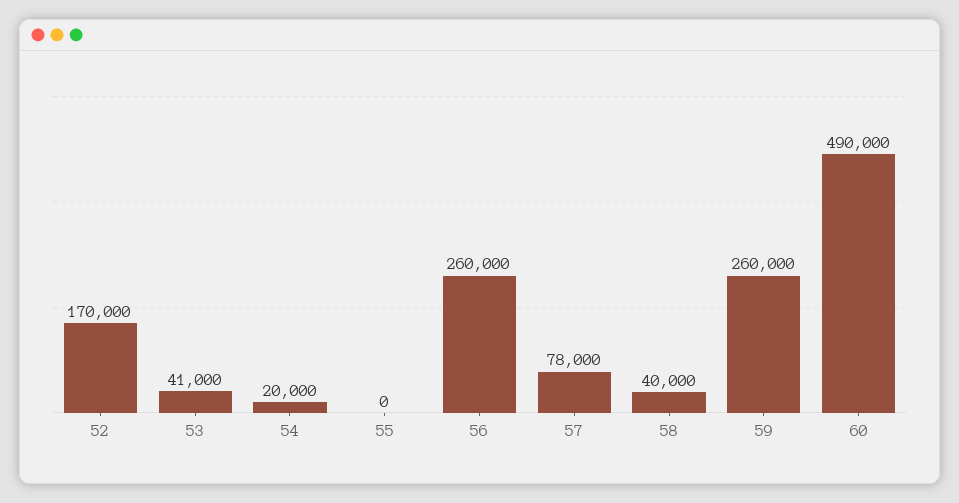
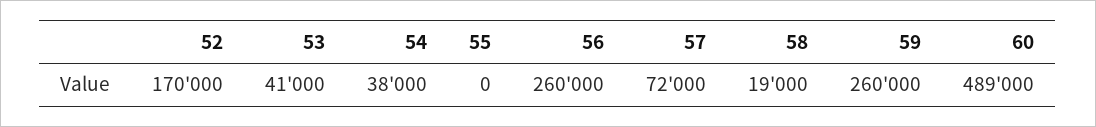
54: 20000 -> 38000
57: 78000 -> 72000
58: 40000 -> 19000
60: 490000 -> 489000

